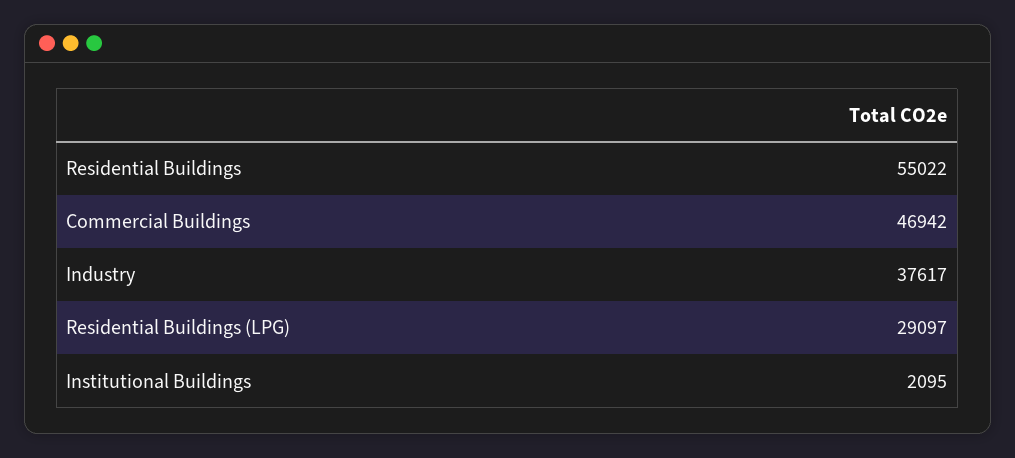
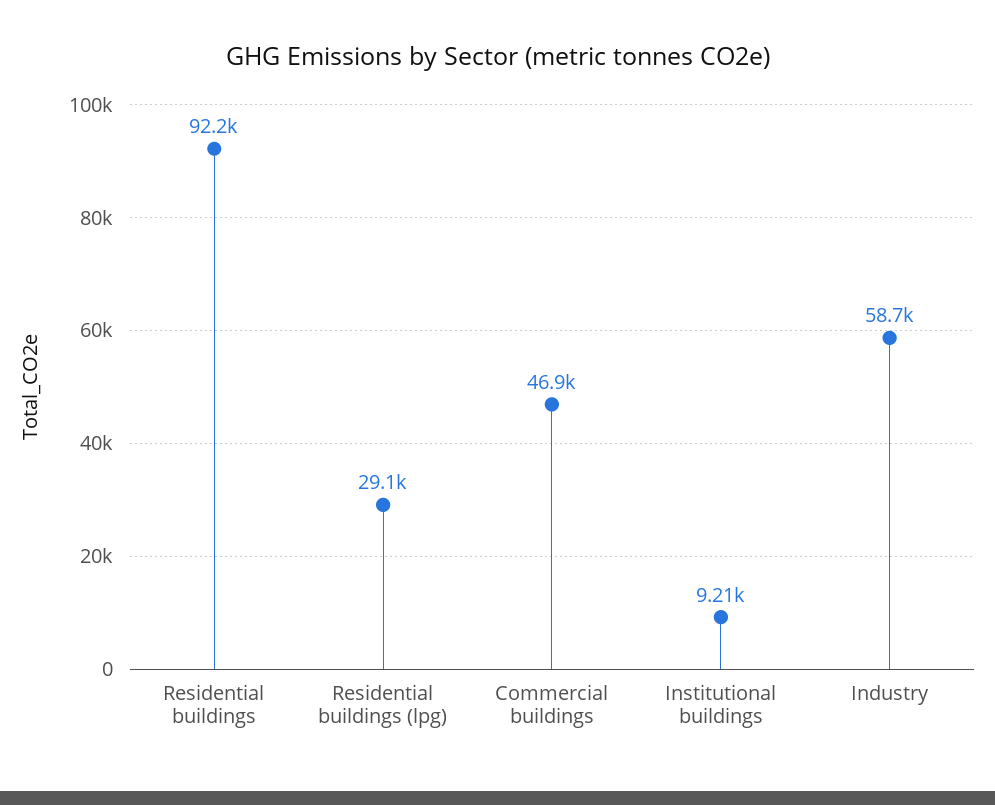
Residential Buildings: 55022 -> 92200
Industry: 37617 -> 58700
Institutional Buildings: 2095 -> 9210

